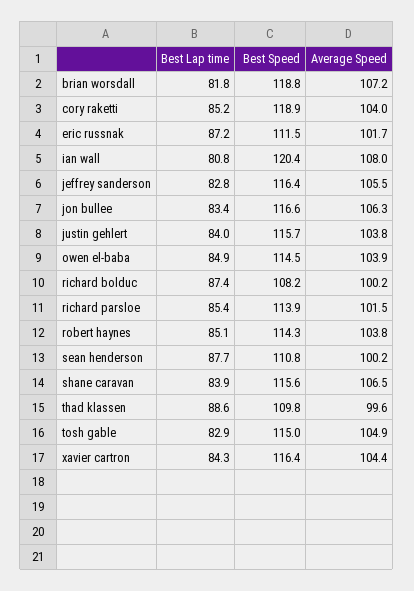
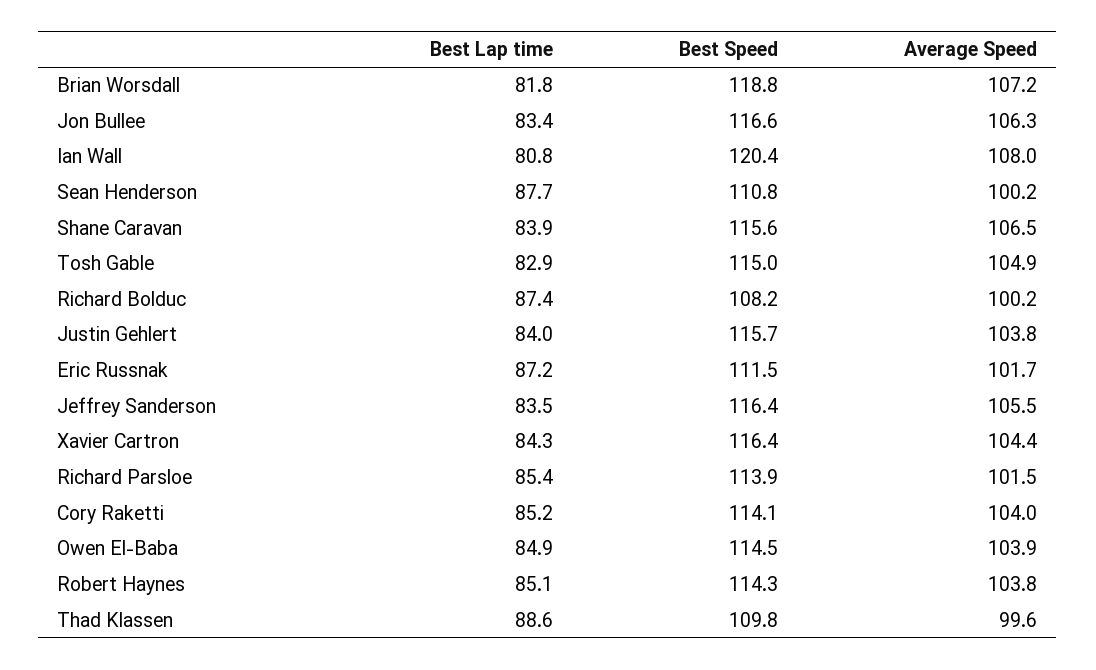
Best Speed, cory raketti: 118.9 -> 114.1
Best Lap time, jeffrey sanderson: 82.8 -> 83.5

